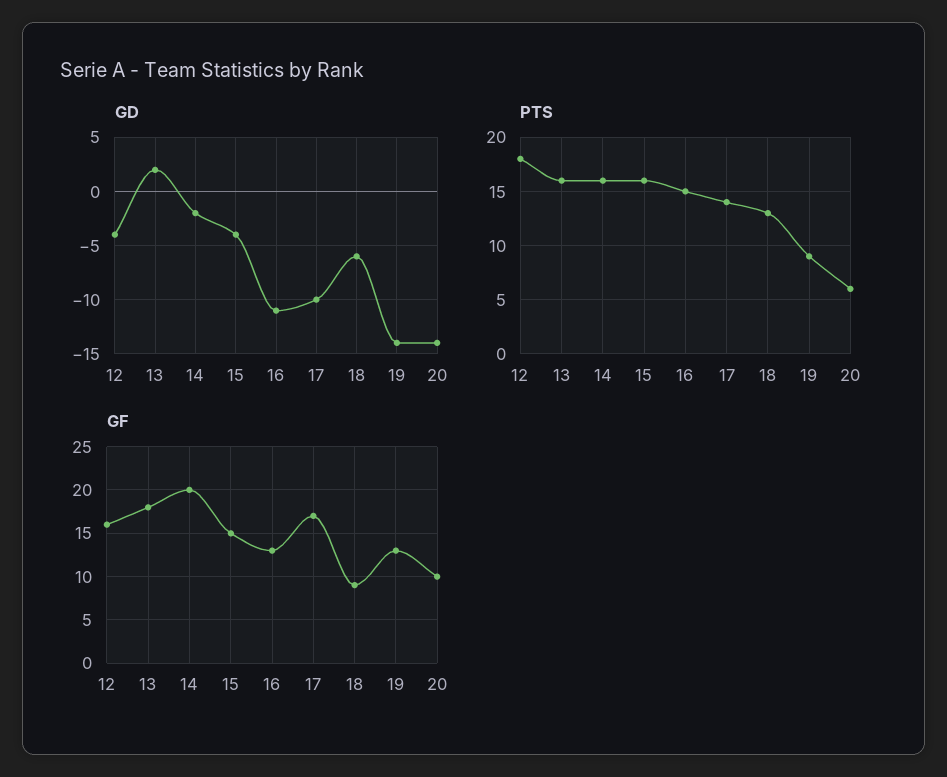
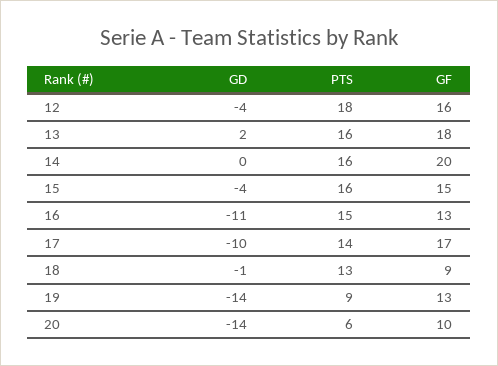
GD, 14: -2 -> 0
GD, 18: -6 -> -1

